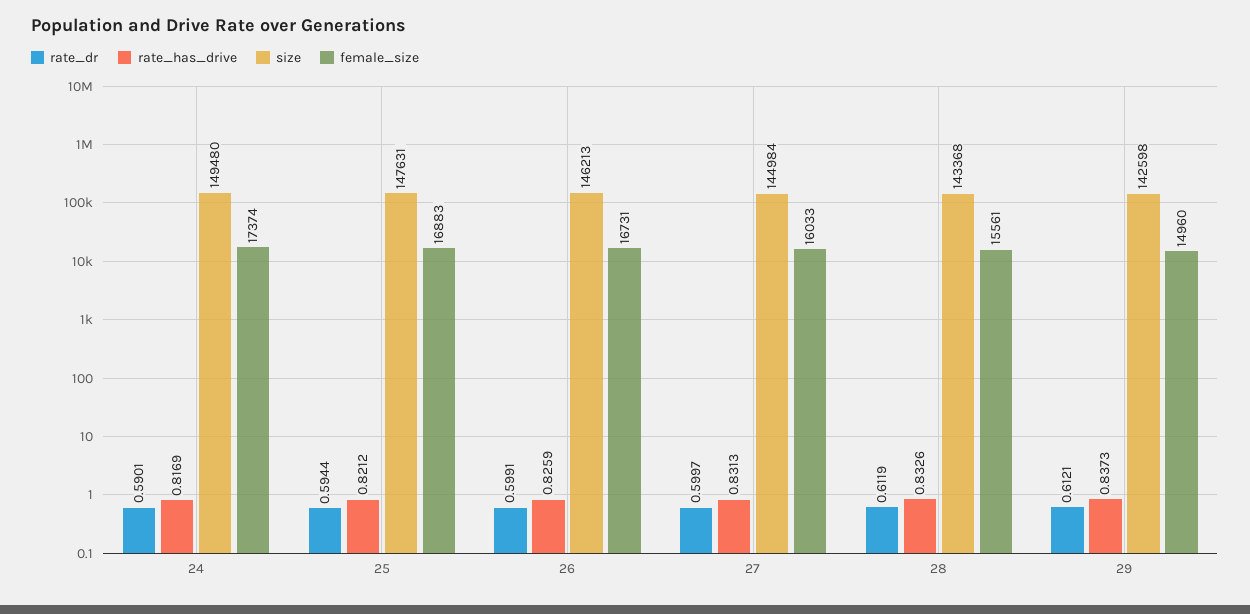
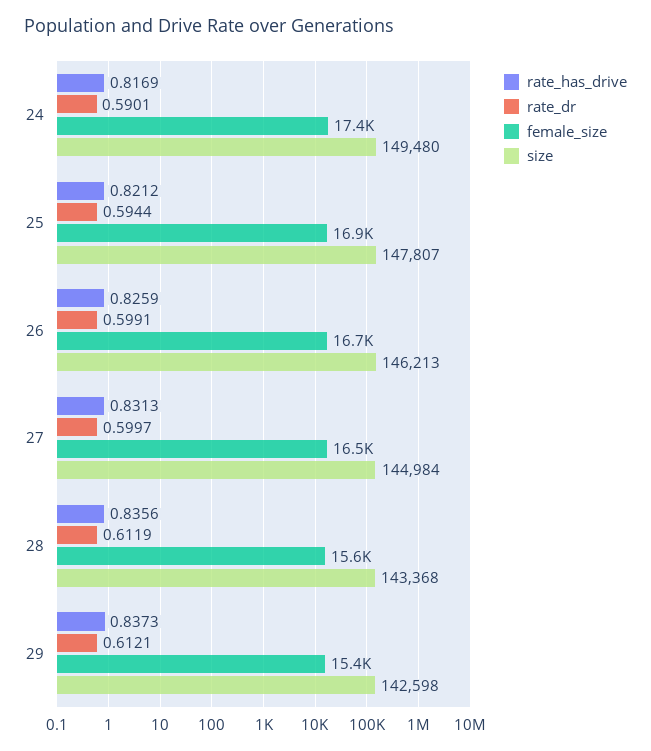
size, 25: 147631 -> 147807
female_size, 27: 16033 -> 16500
rate_has_drive, 28: 0.8326 -> 0.8356
female_size, 29: 14960 -> 15400

